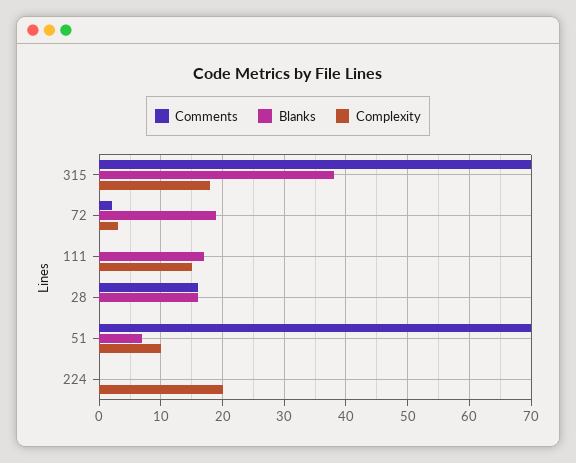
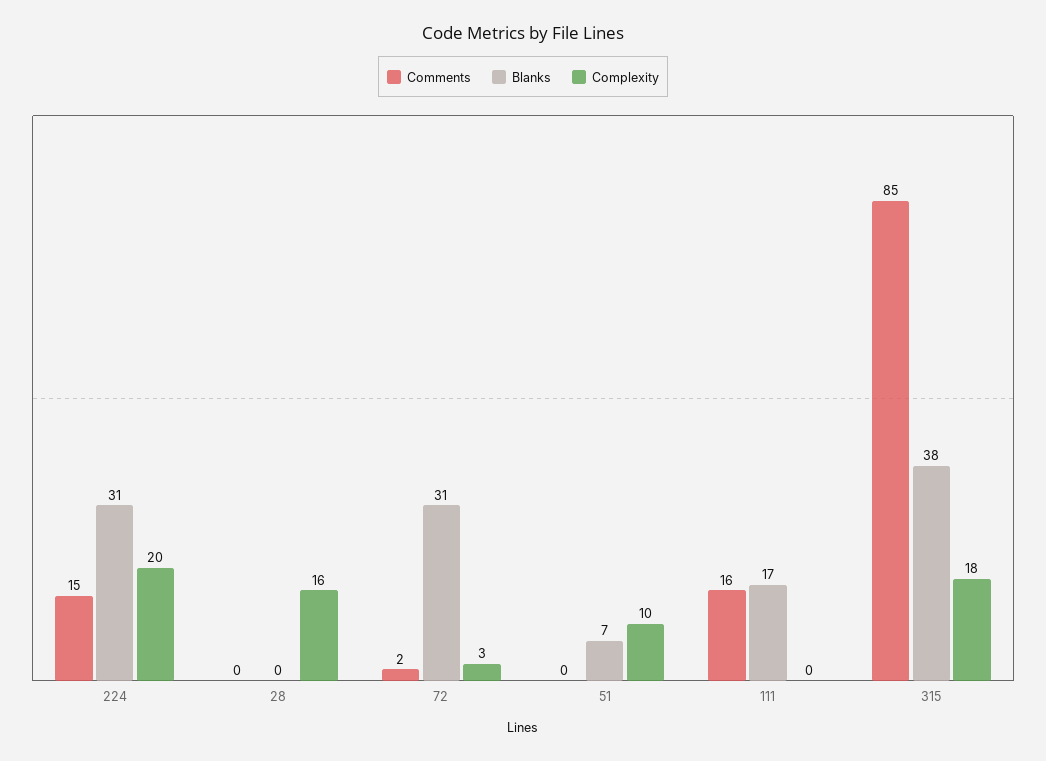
Comments, 315: 70 -> 85
Blanks, 72: 19 -> 31
Comments, 111: 0 -> 16
Complexity, 111: 15 -> 0
Comments, 28: 16 -> 0
Blanks, 28: 16 -> 0
Complexity, 28: 0 -> 16
Comments, 51: 70 -> 0
Comments, 224: 0 -> 15
Blanks, 224: 0 -> 31

